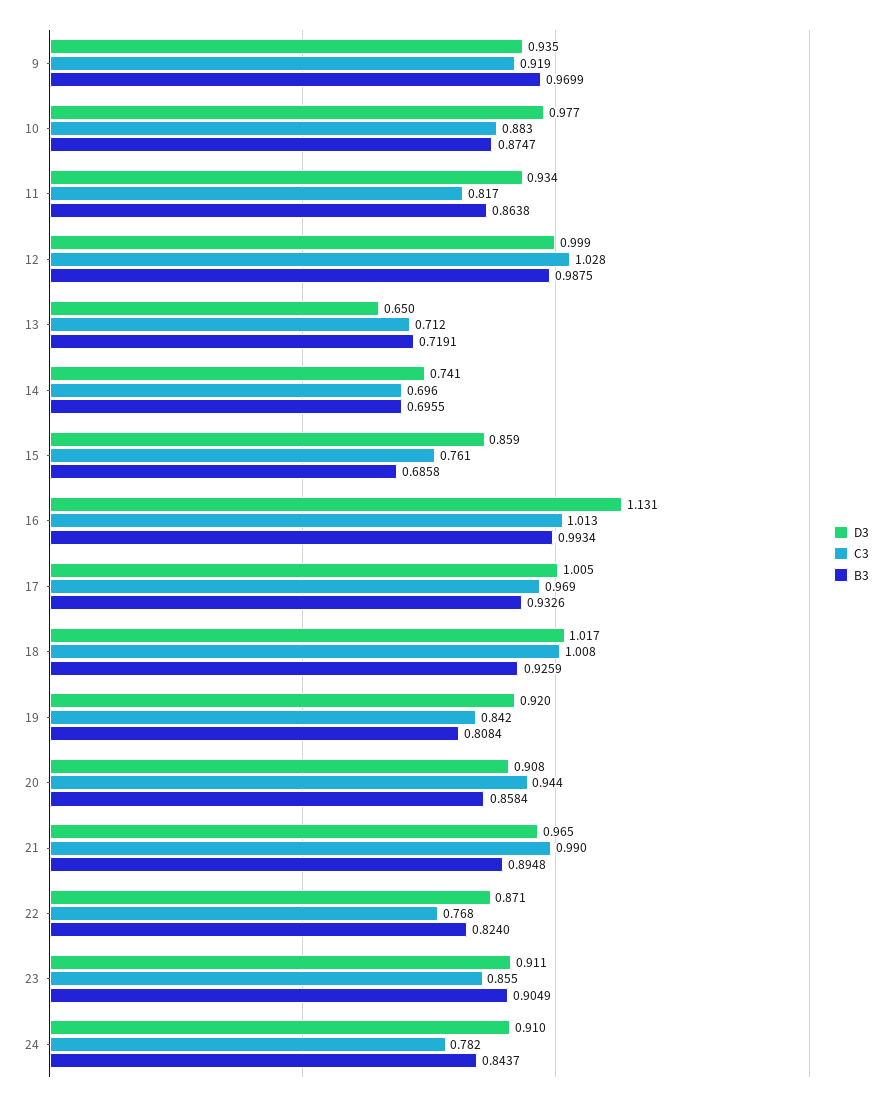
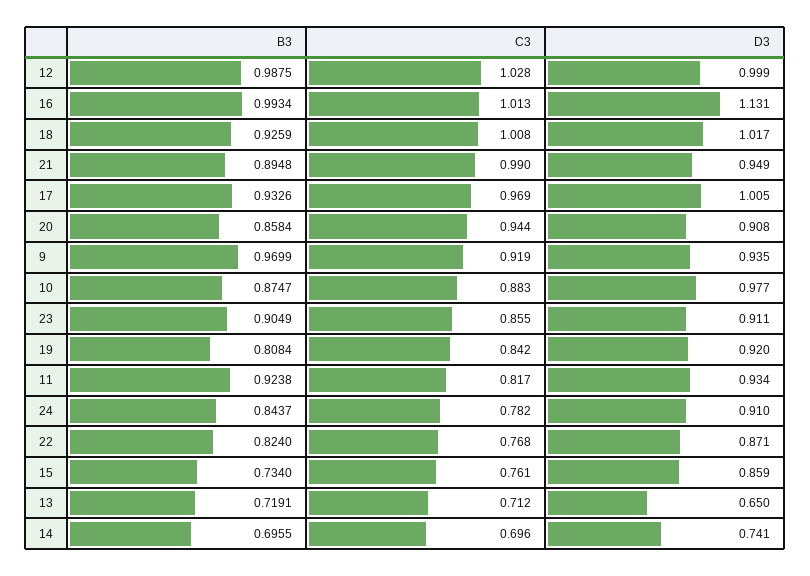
B3, 11: 0.8638 -> 0.9238
B3, 15: 0.6858 -> 0.734
D3, 21: 0.965 -> 0.949

